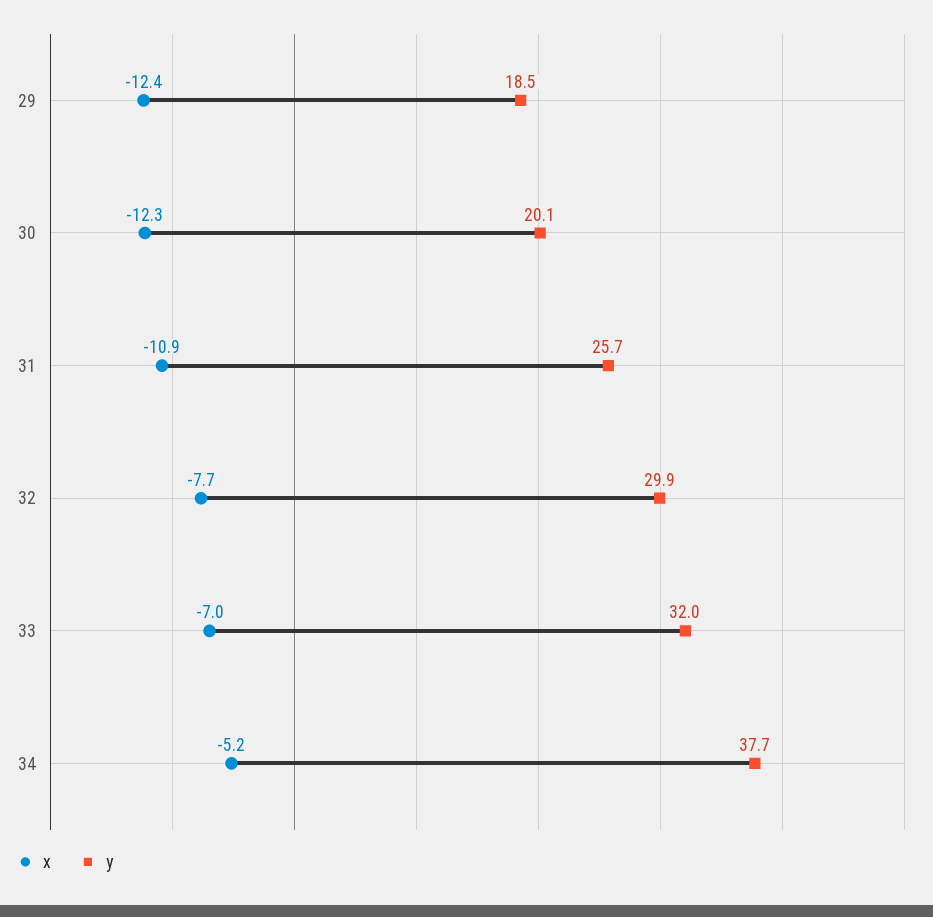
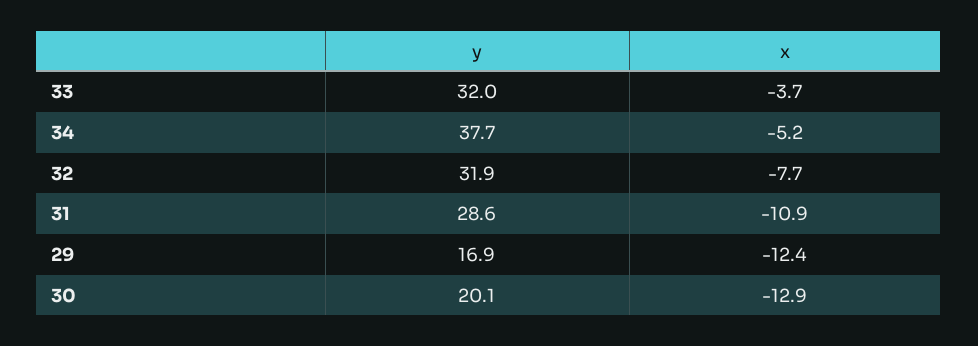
y, 29: 18.5 -> 16.9
x, 30: -12.3 -> -12.9
y, 31: 25.7 -> 28.6
y, 32: 29.9 -> 31.9
x, 33: -7 -> -3.7

